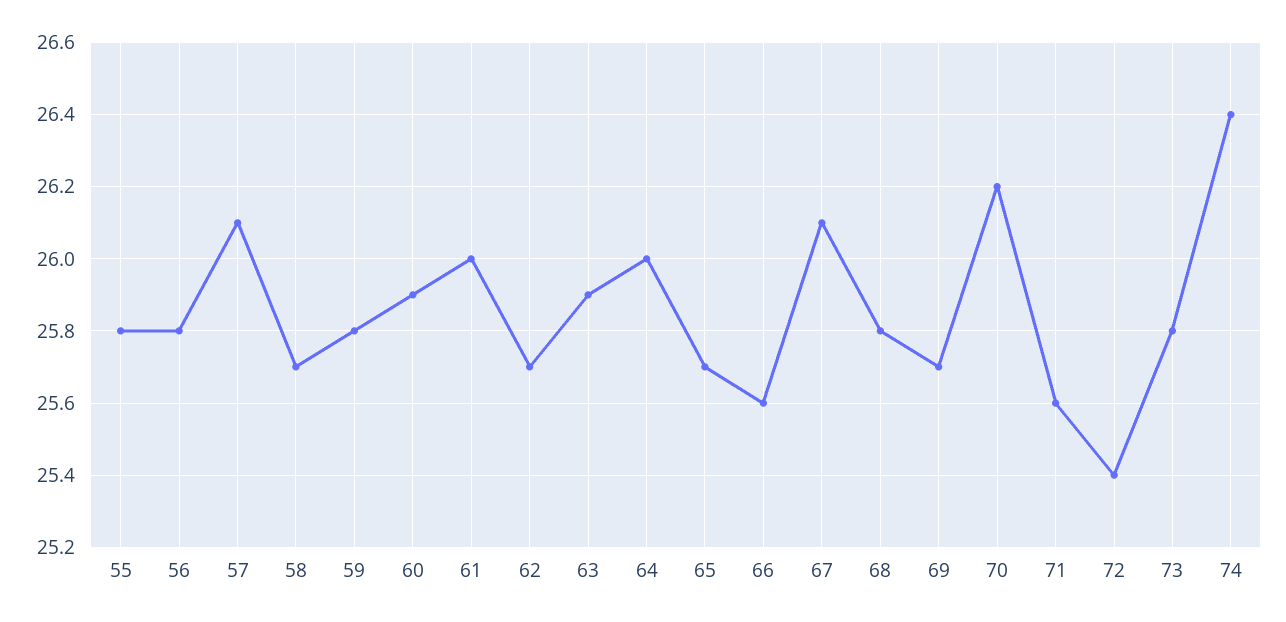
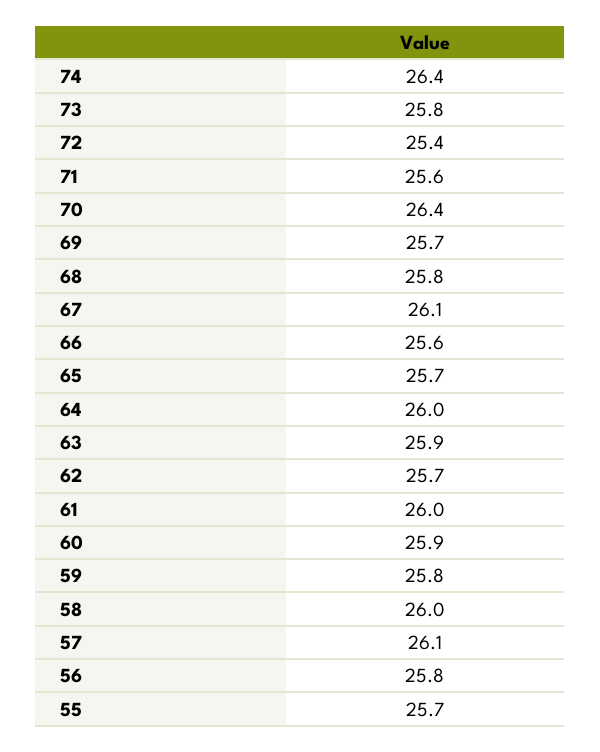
55: 25.8 -> 25.7
58: 25.7 -> 26
70: 26.2 -> 26.4

